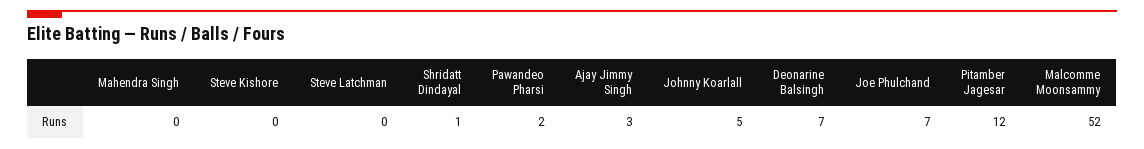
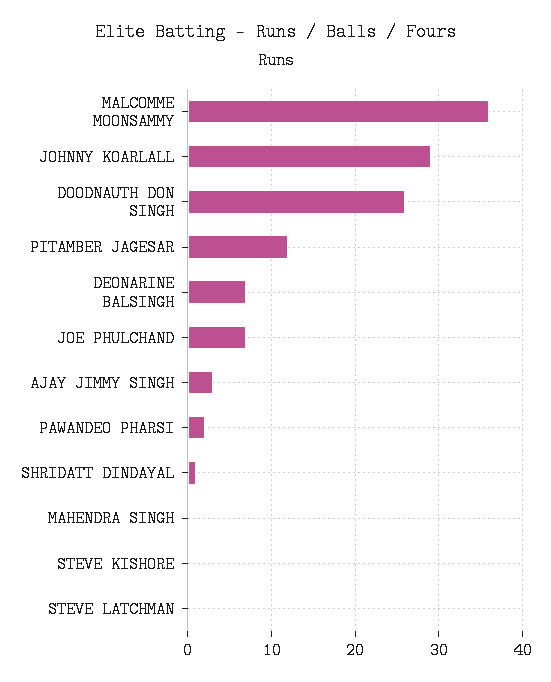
Johnny Koarlall: 5 -> 29
Malcomme Moonsammy: 52 -> 36
DOODNAUTH DON SINGH: none -> 26

